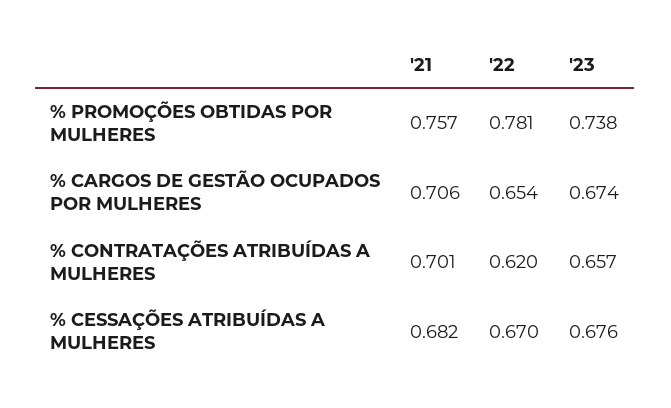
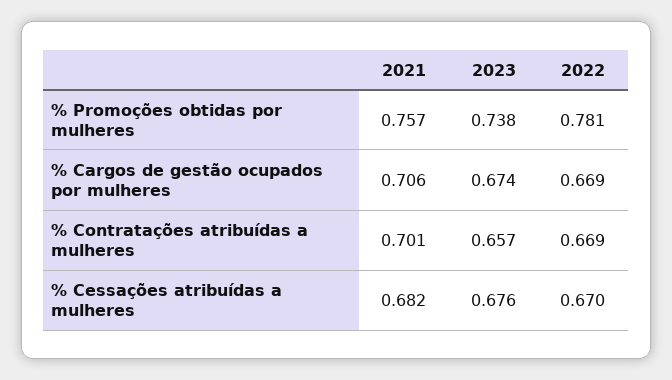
'22, % CARGOS DE GESTÃO OCUPADOS POR MULHERES: 0.654 -> 0.669
'22, % CONTRATAÇÕES ATRIBUÍDAS A MULHERES: 0.62 -> 0.669

